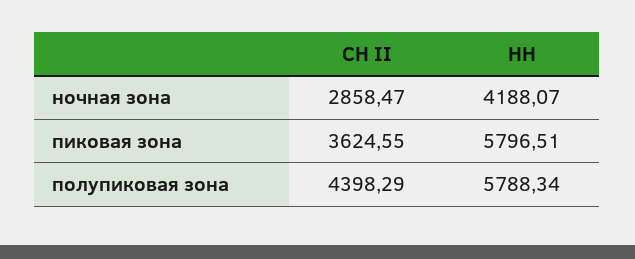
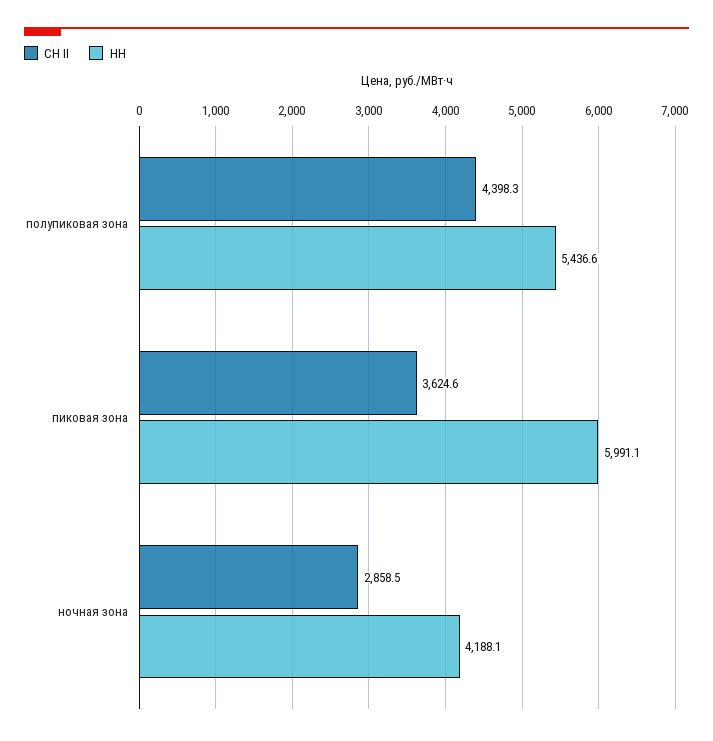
НН, пиковая зона: 5796.51 -> 5991.1
НН, полупиковая зона: 5788.34 -> 5436.6

